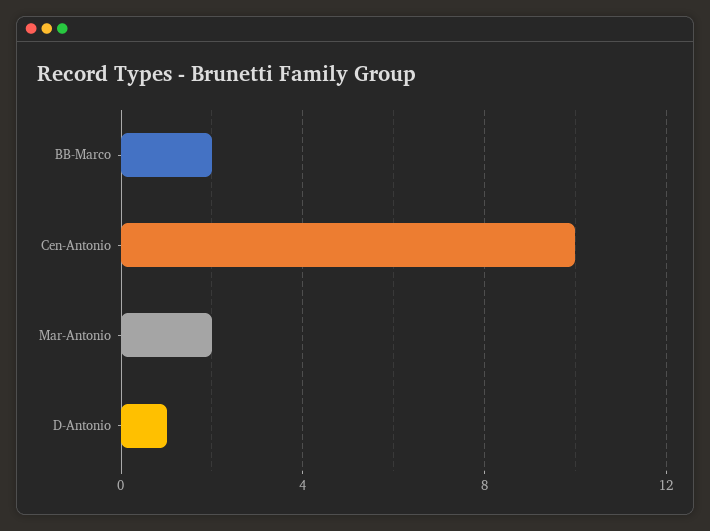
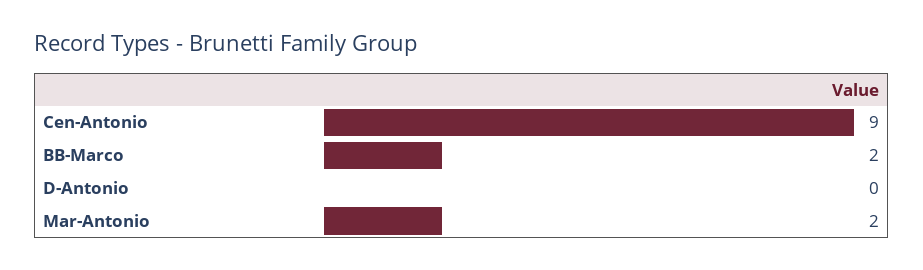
Cen-Antonio: 10 -> 9
D-Antonio: 1 -> 0

